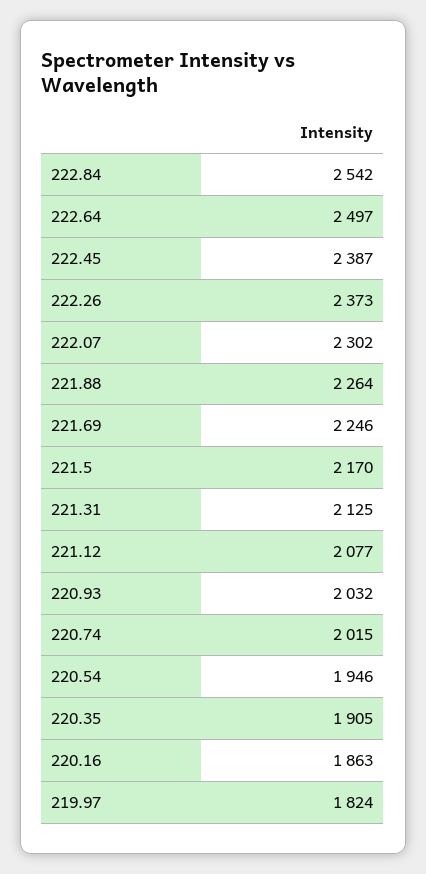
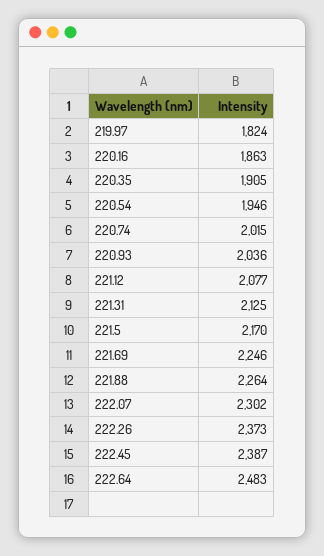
222.84: 2542 -> none
222.64: 2497 -> 2483
220.93: 2032 -> 2036

